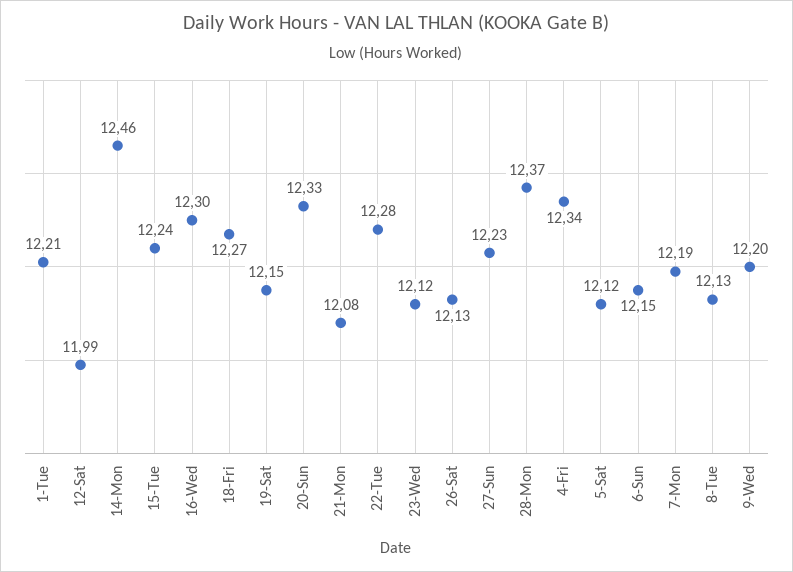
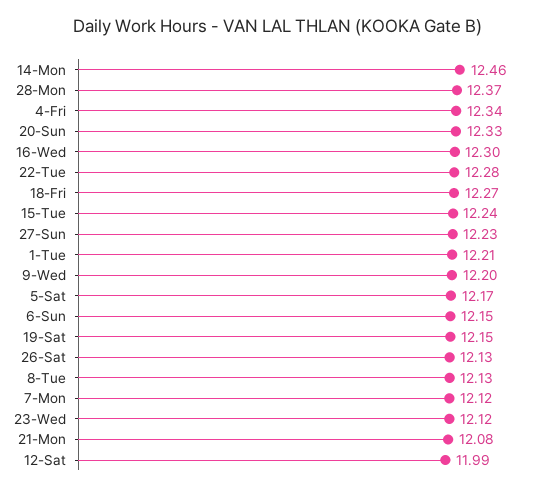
5-Sat: 12.12 -> 12.17
7-Mon: 12.19 -> 12.12

